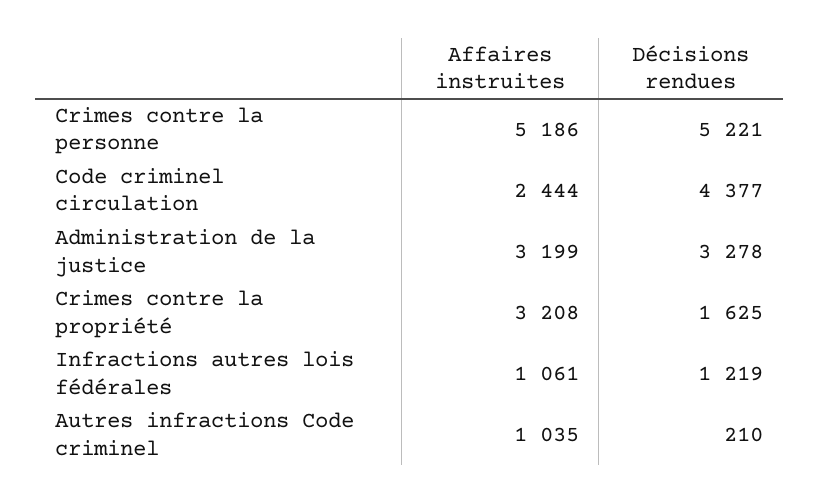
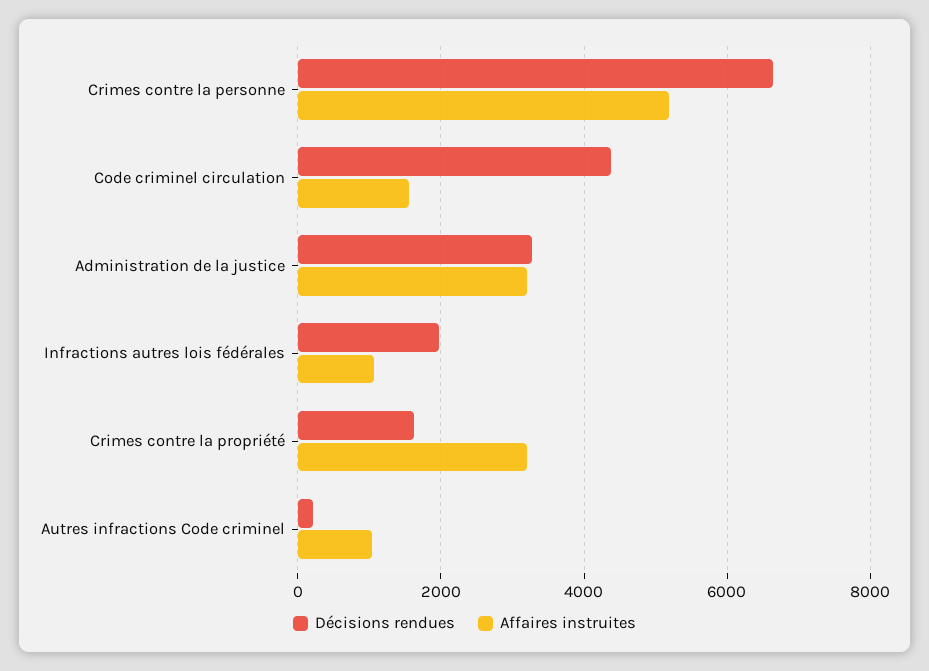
Décisions rendues, Crimes contre la personne: 5221 -> 6600
Affaires instruites, Code criminel circulation: 2444 -> 1600
Décisions rendues, Infractions autres lois fédérales: 1219 -> 2000

